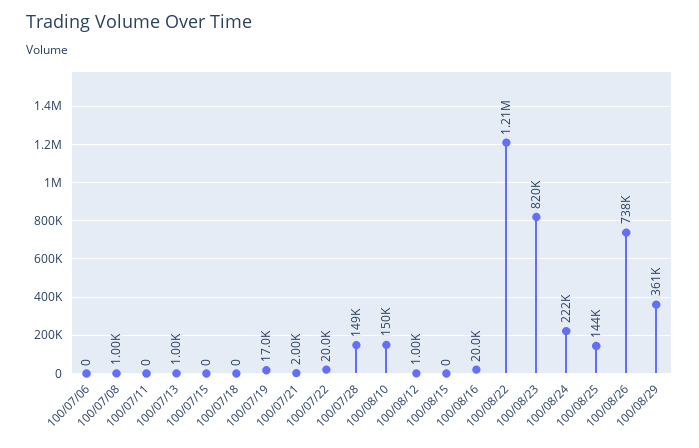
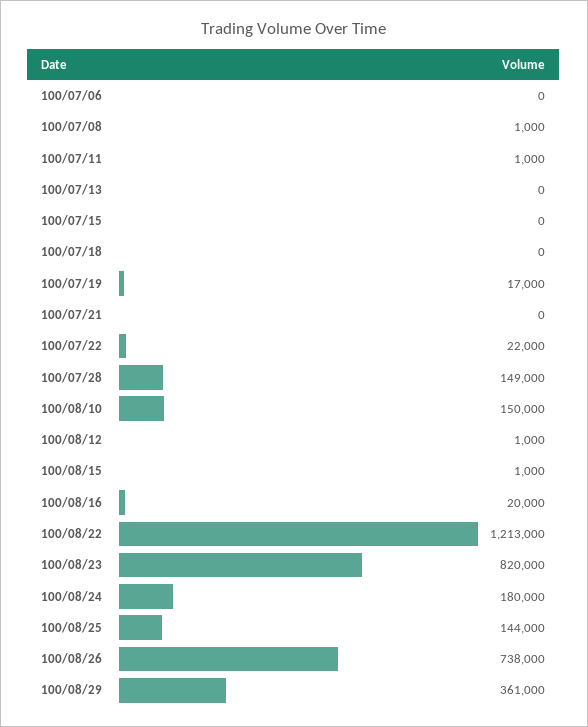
100/07/11: 0 -> 1000
100/07/13: 1000 -> 0
100/07/21: 2000 -> 0
100/07/22: 20000 -> 22000
100/08/15: 0 -> 1000
100/08/24: 222000 -> 180000

